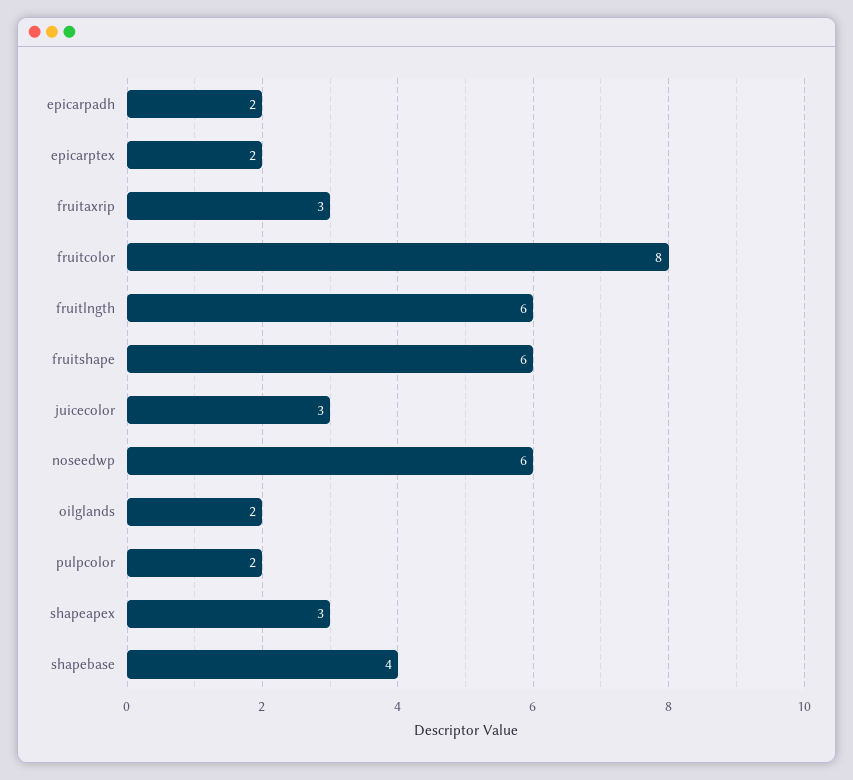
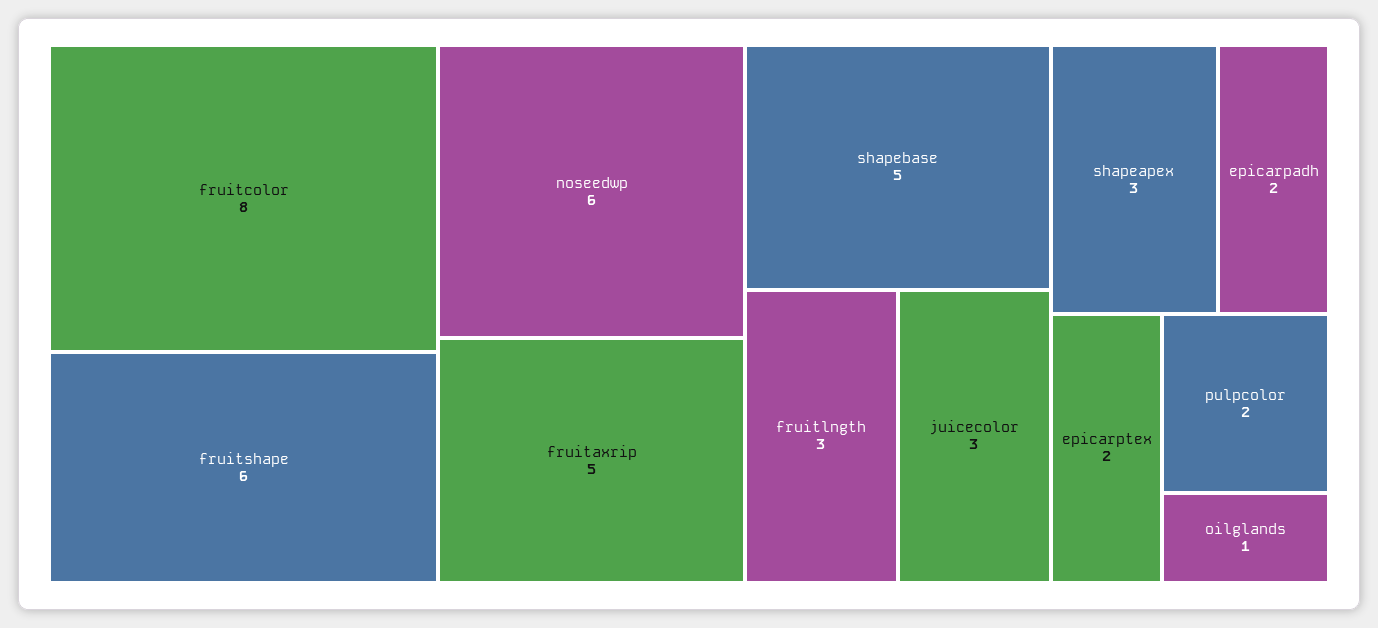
fruitaxrip: 3 -> 5
fruitlngth: 6 -> 3
oilglands: 2 -> 1
shapebase: 4 -> 5

